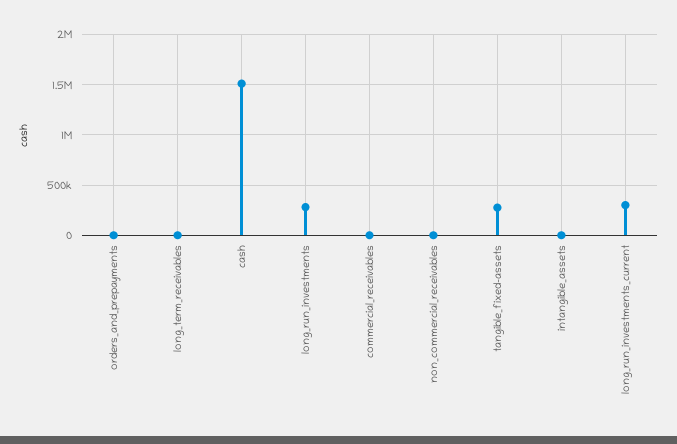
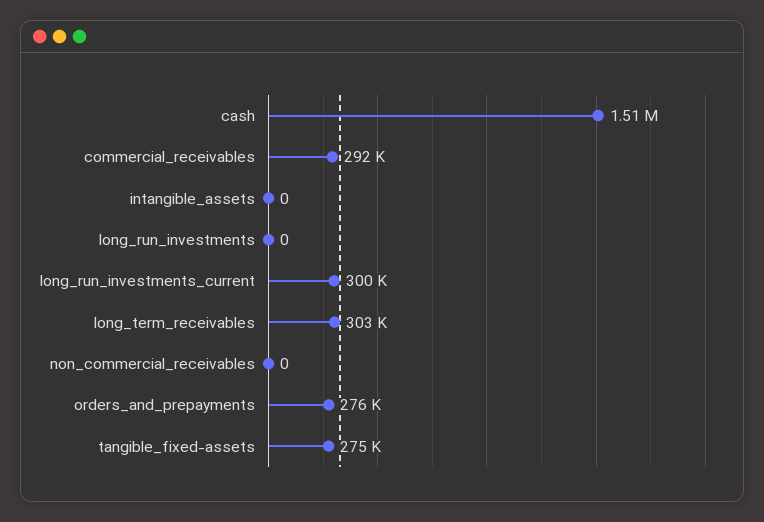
orders_and_prepayments: 0 -> 276000
long_term_receivables: 0 -> 303000
long_run_investments: 300000 -> 0
commercial_receivables: 0 -> 292000

